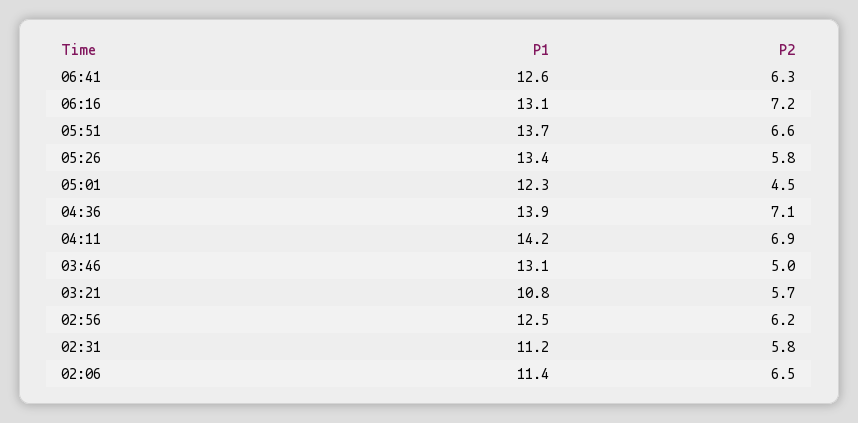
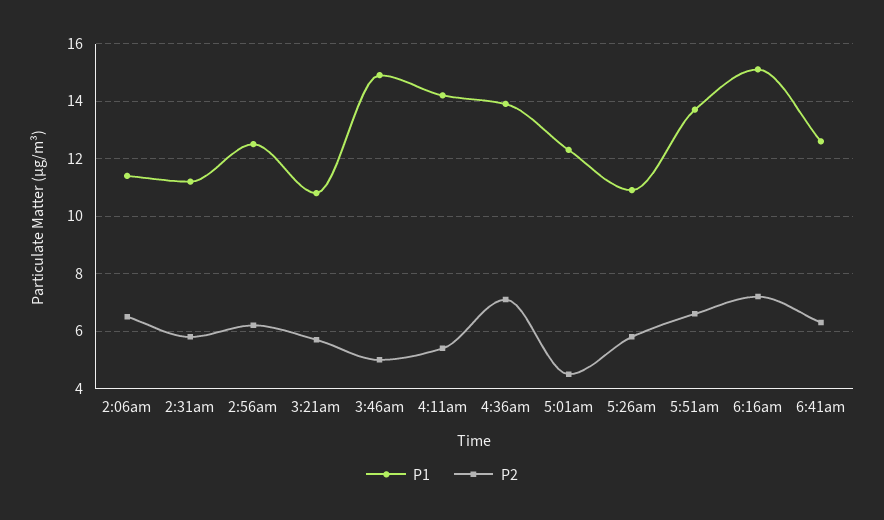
P1, 06:16: 13.1 -> 15
P1, 05:26: 13.4 -> 11
P2, 04:11: 6.9 -> 5.5
P1, 03:46: 13.1 -> 15

